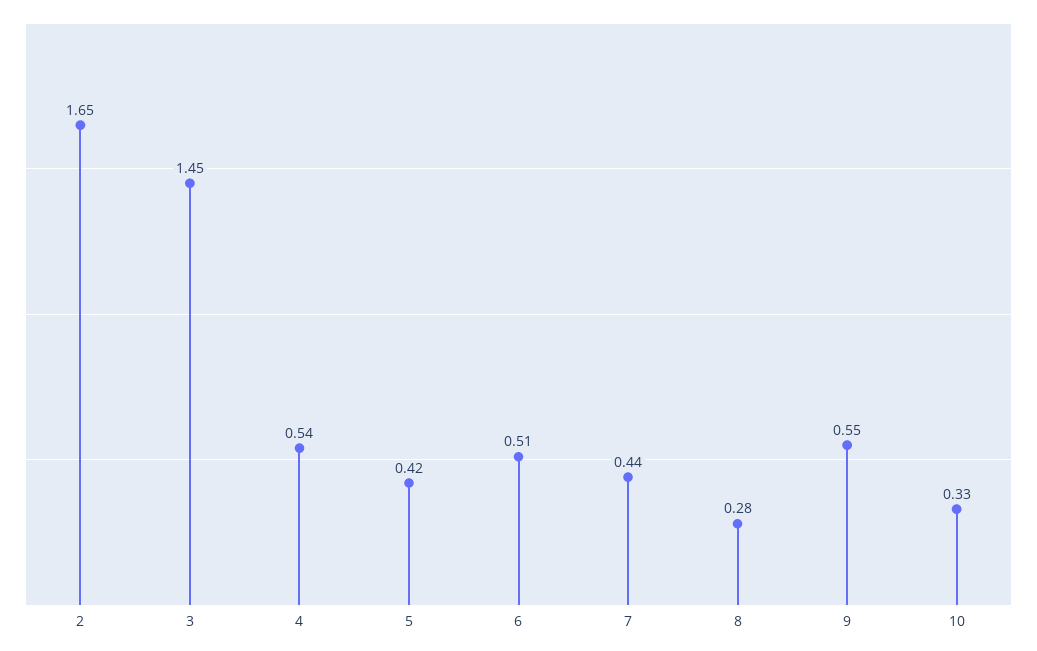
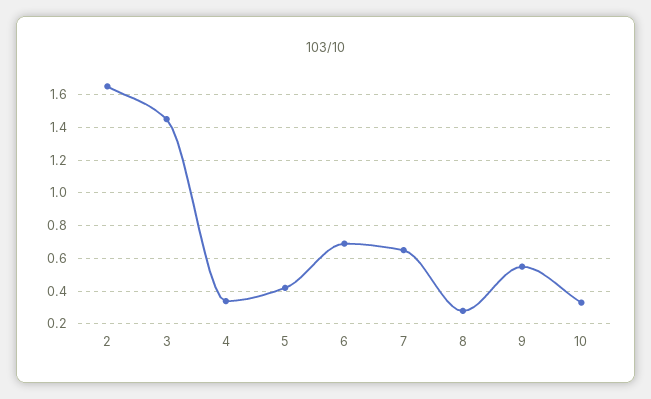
4: 0.54 -> 0.35
6: 0.51 -> 0.7
7: 0.44 -> 0.65

